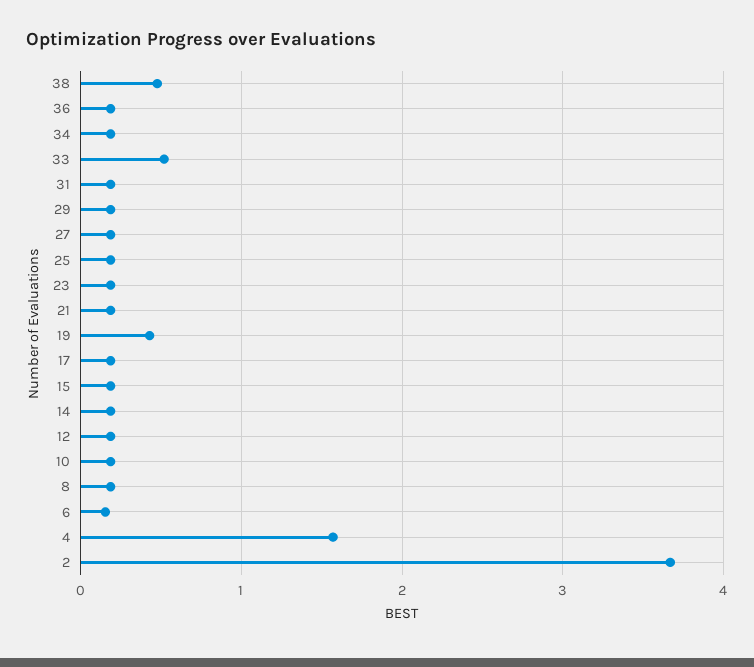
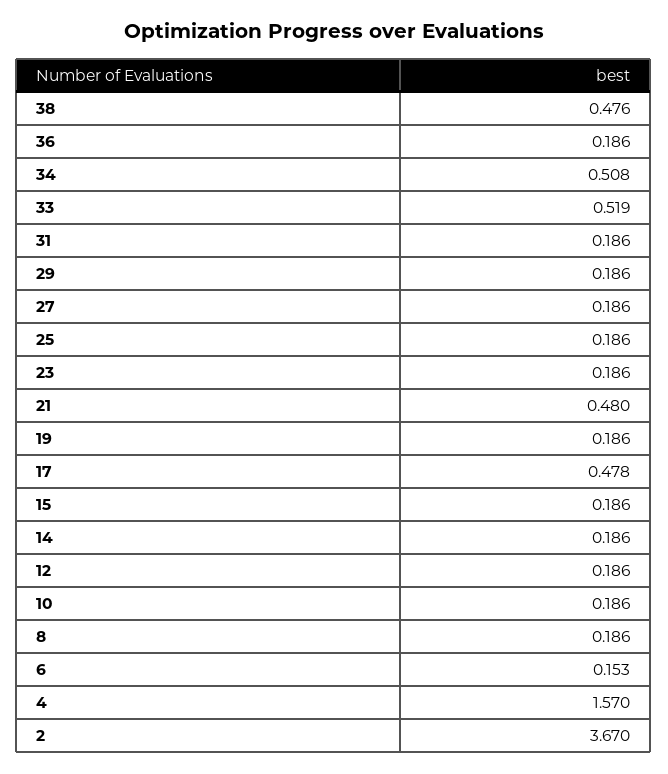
34: 0.2 -> 0.508
21: 0.2 -> 0.48
19: 0.4 -> 0.186
17: 0.2 -> 0.478

